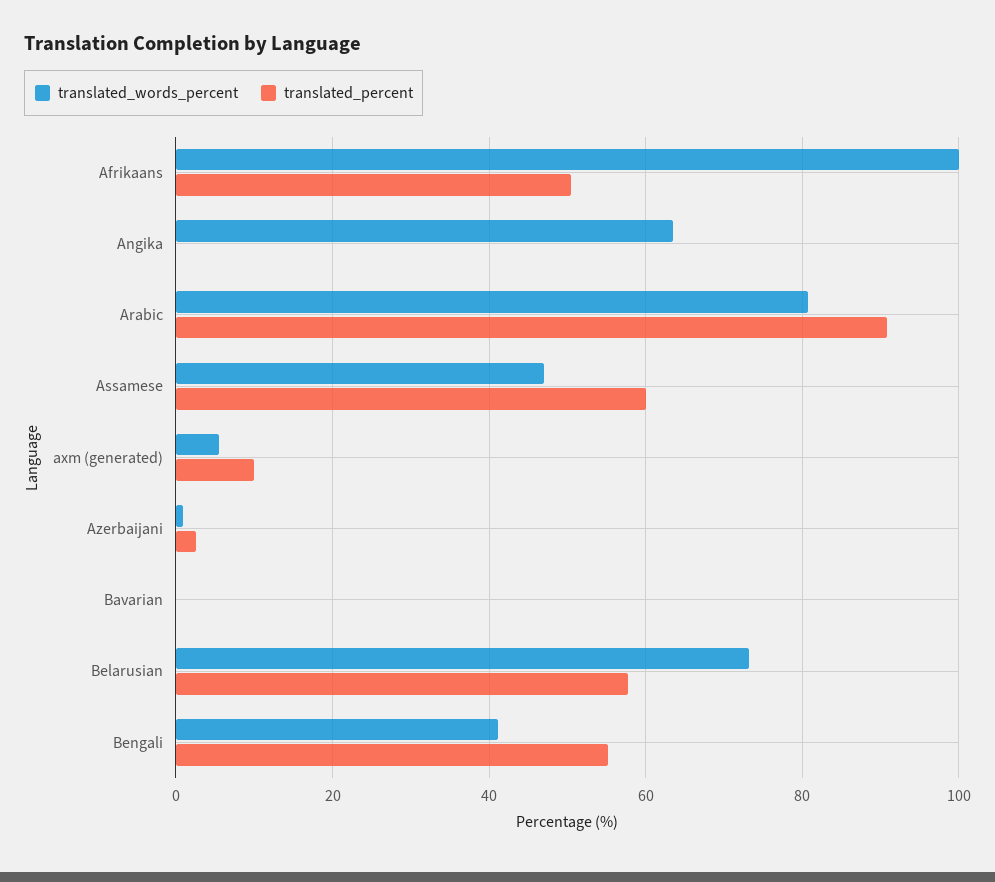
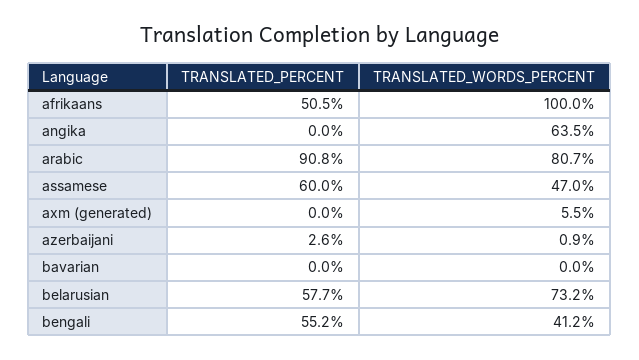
translated_percent, axm (generated): 10 -> 0

